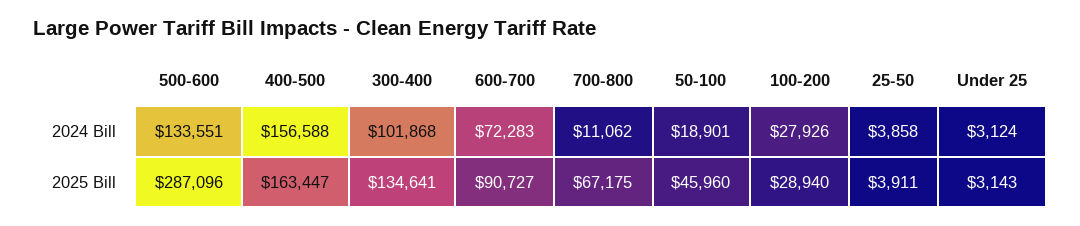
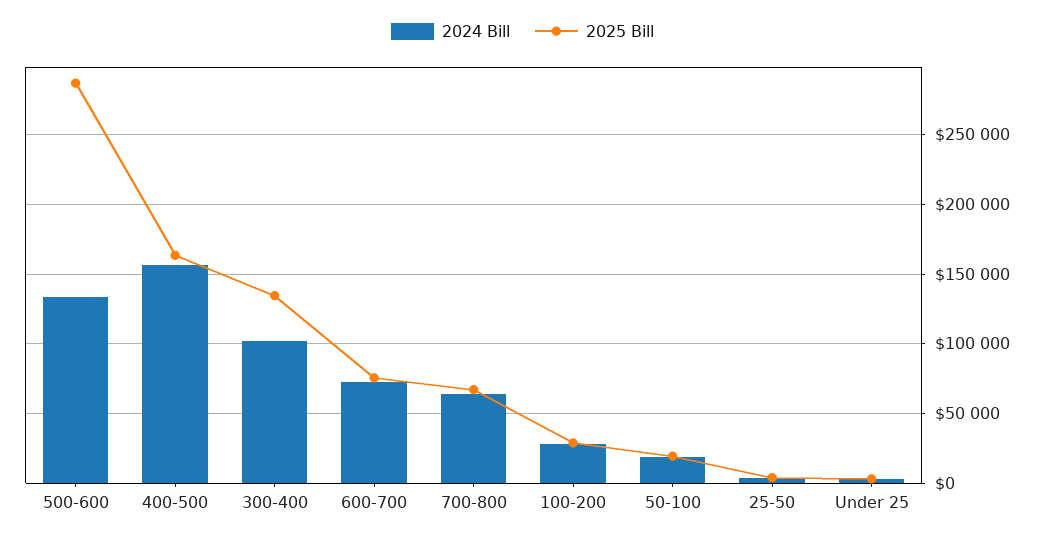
2024 Bill, 700-800: 11062 -> 65000
2025 Bill, 600-700: 90727 -> 75000
2025 Bill, 50-100: 45960 -> 20000

